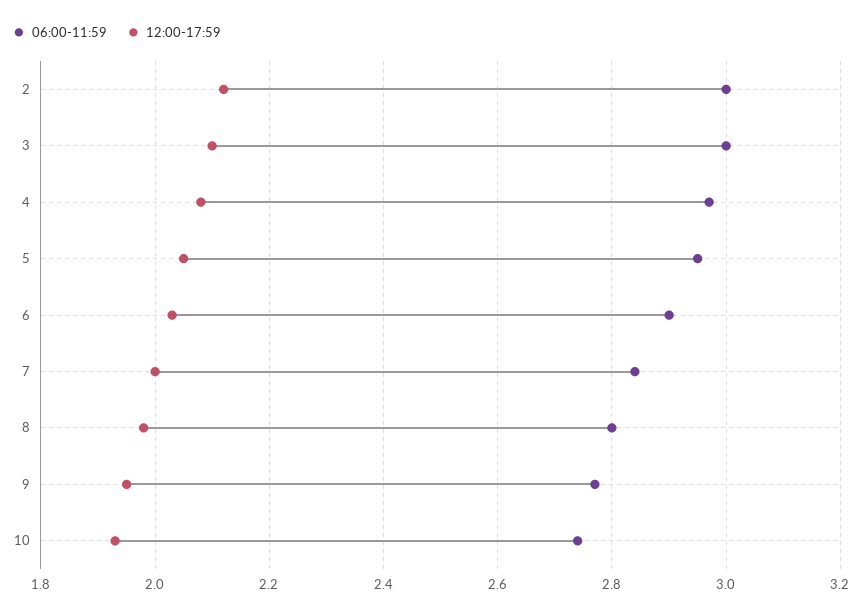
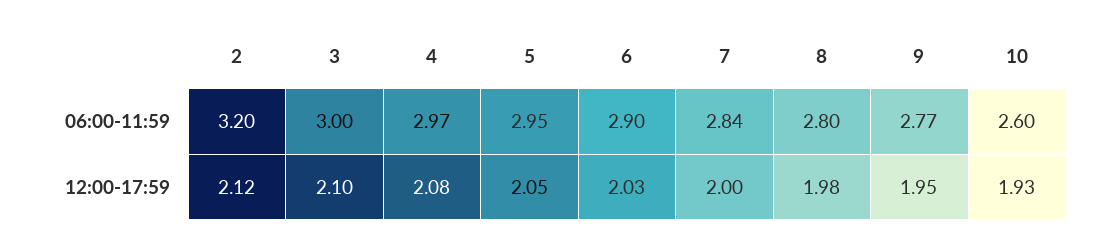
06:00-11:59, 2: 3 -> 3.2
06:00-11:59, 10: 2.75 -> 2.6

